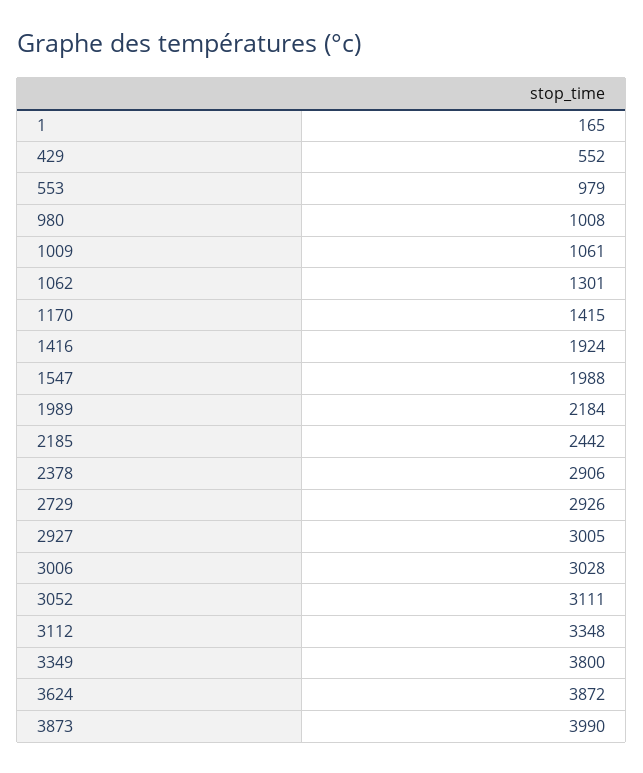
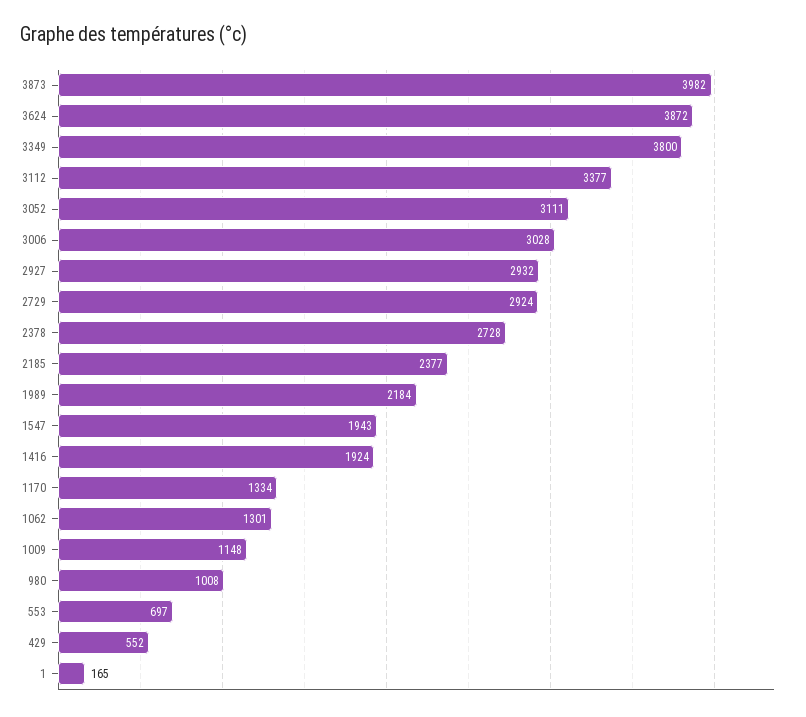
553: 979 -> 697
1009: 1061 -> 1148
1170: 1415 -> 1334
1547: 1988 -> 1943
2185: 2442 -> 2377
2378: 2906 -> 2728
2729: 2926 -> 2924
2927: 3005 -> 2932
3112: 3348 -> 3377
3873: 3990 -> 3982

